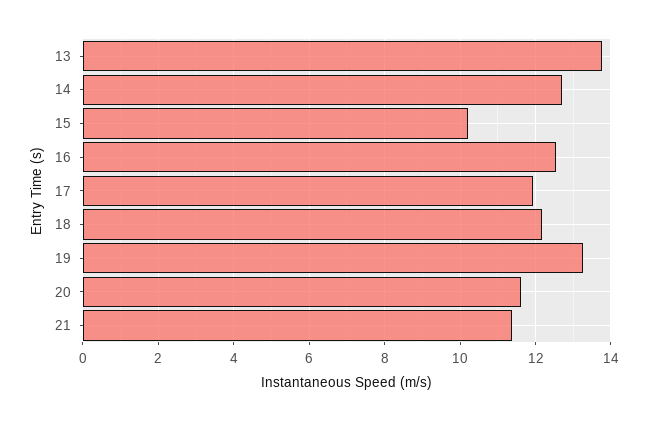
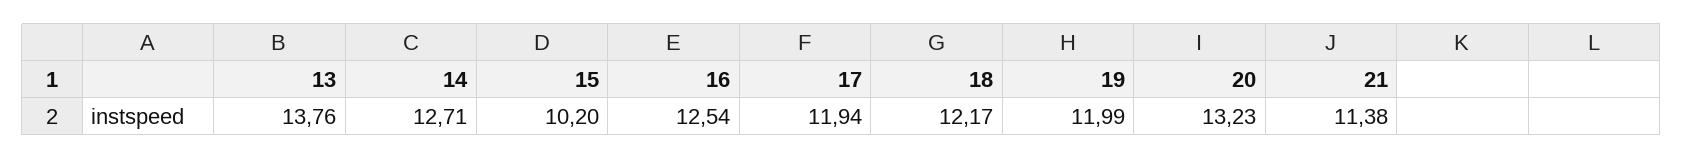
19: 13.2 -> 11.99
20: 11.6 -> 13.23

